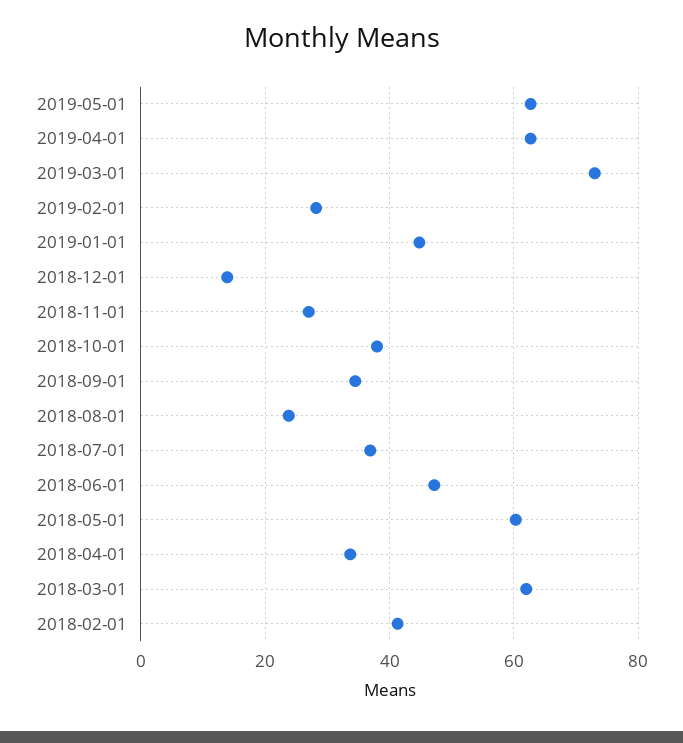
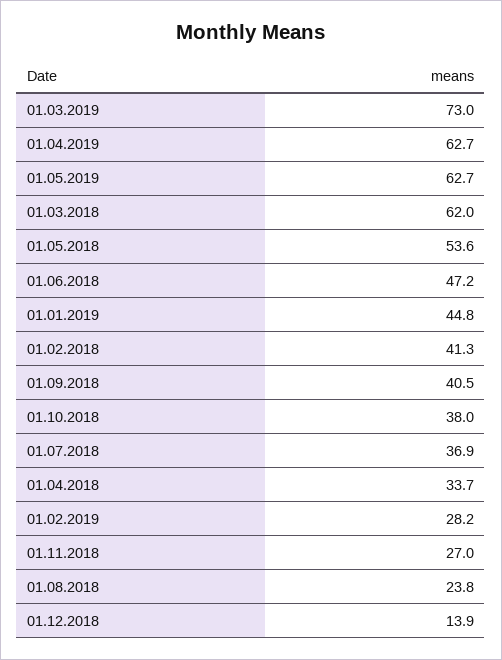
2018-09-01: 34 -> 40.5
2018-05-01: 60 -> 53.6

